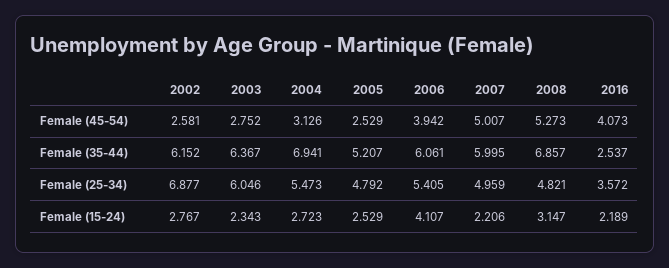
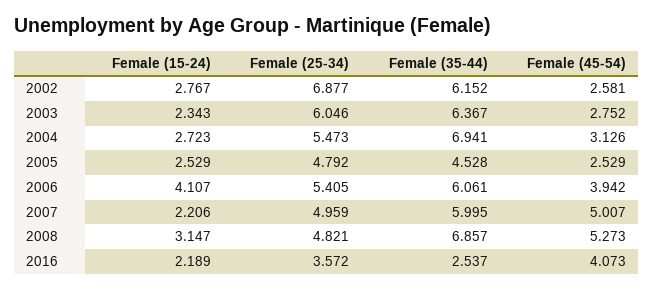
2005, Female (35-44): 5.207 -> 4.528

